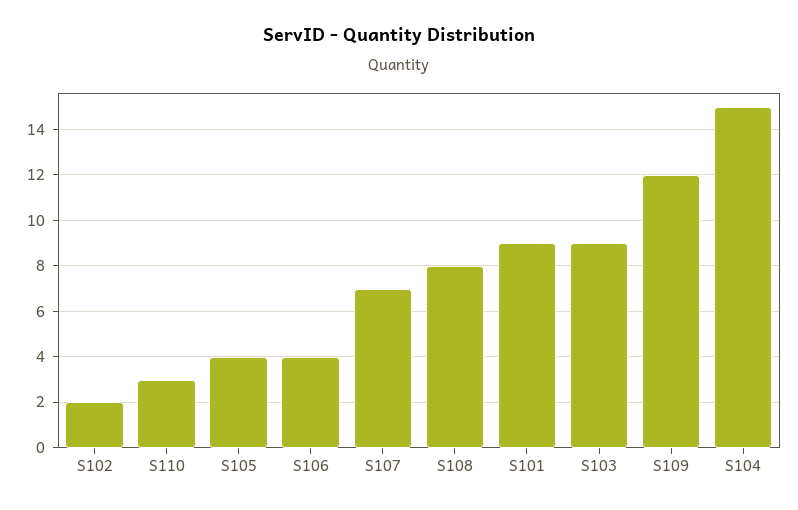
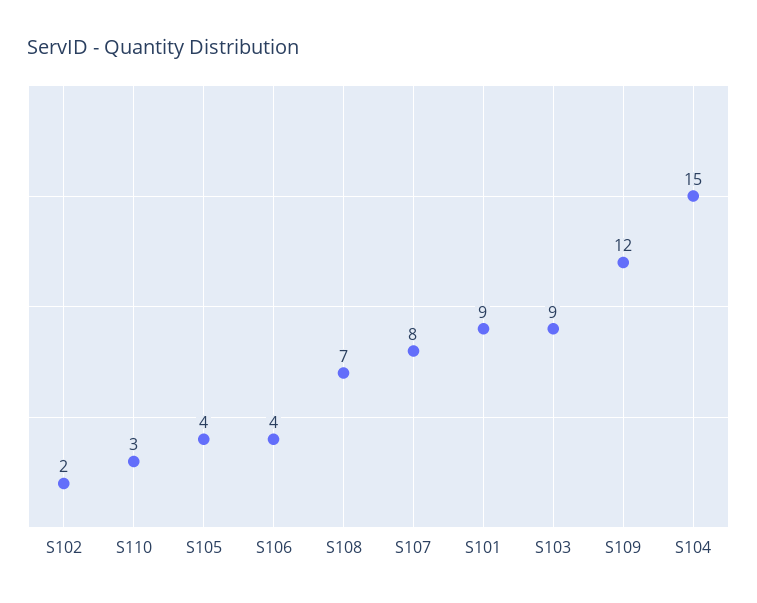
S107: 7 -> 8
S108: 8 -> 7

